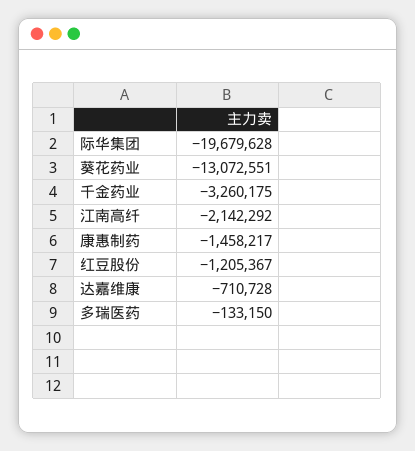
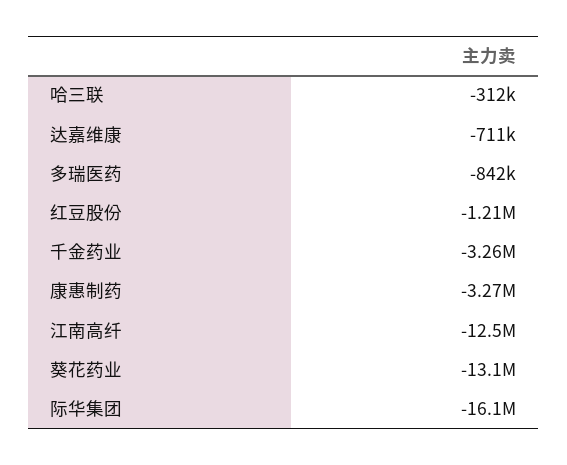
际华集团: -19679628 -> -16100000
江南高纤: -2142292 -> -12500000
康惠制药: -1458217 -> -3270000
多瑞医药: -133150 -> -842000
哈三联: none -> -312000

